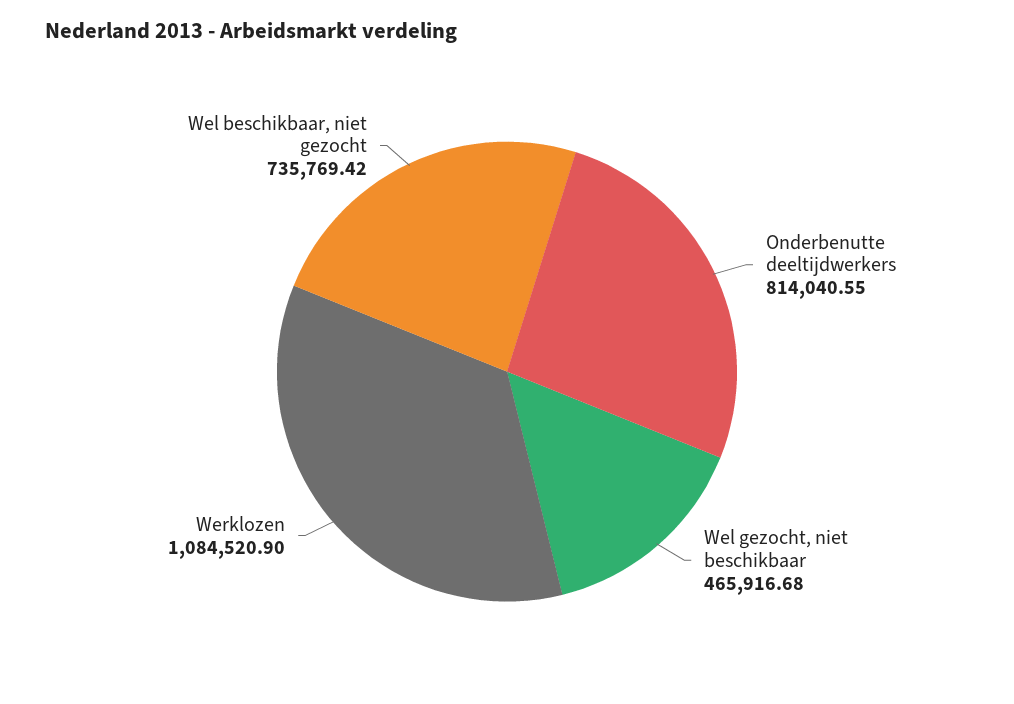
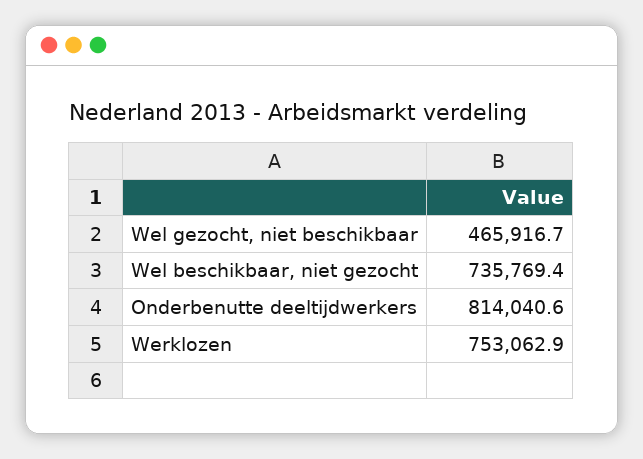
Werklozen: 1084520.9 -> 753062.9

